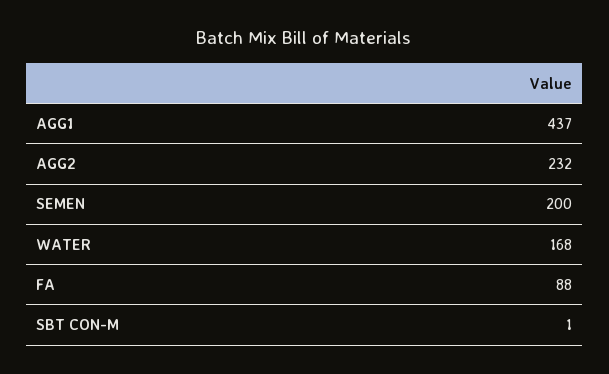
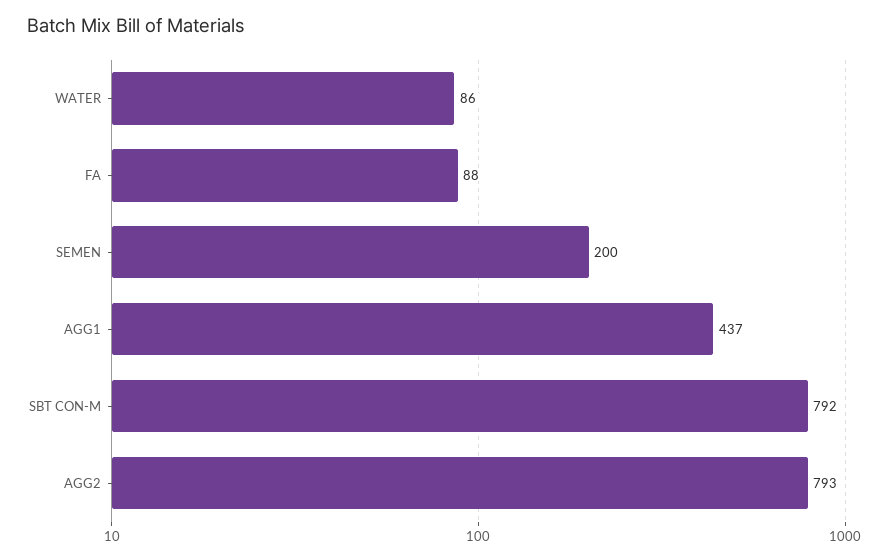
AGG2: 232 -> 793
WATER: 168 -> 86
SBT CON-M: 1 -> 792

